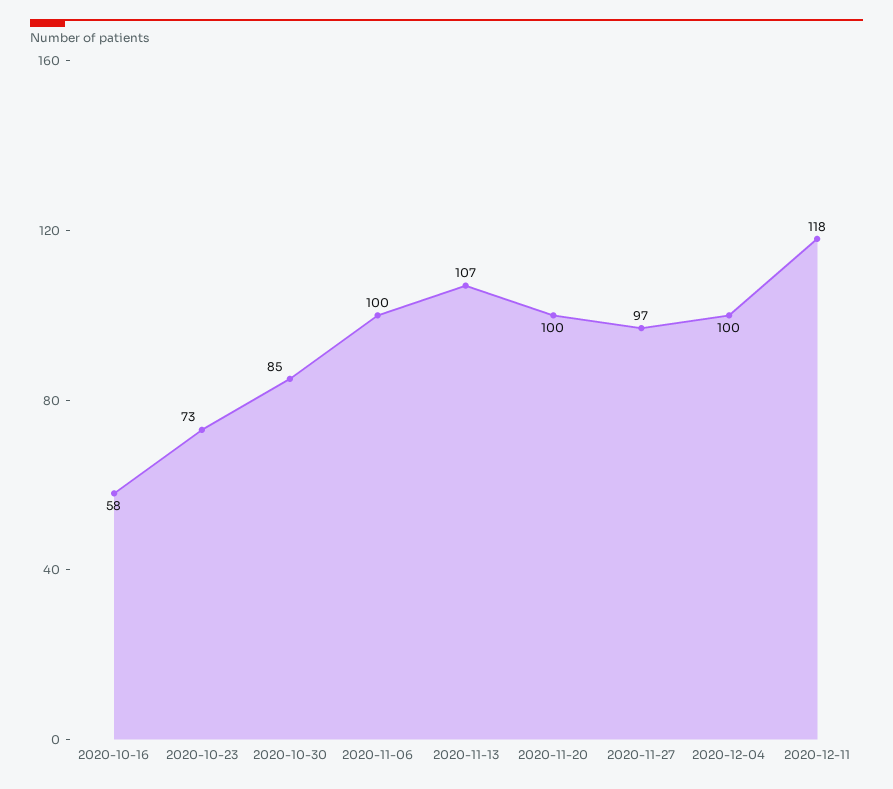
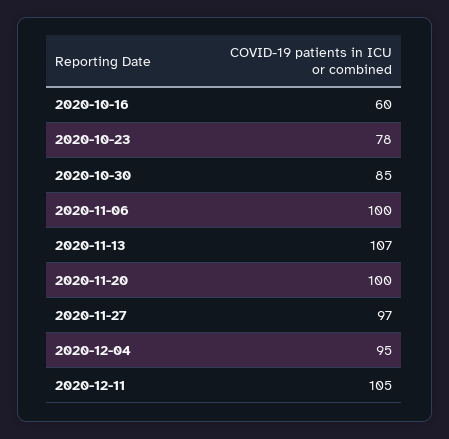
2020-10-16: 58 -> 60
2020-10-23: 73 -> 78
2020-12-04: 100 -> 95
2020-12-11: 118 -> 105

